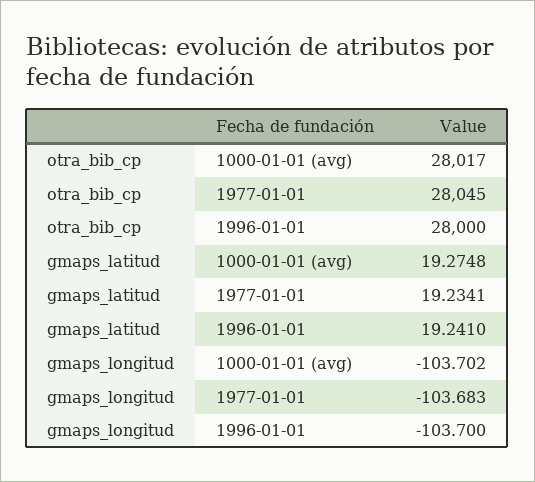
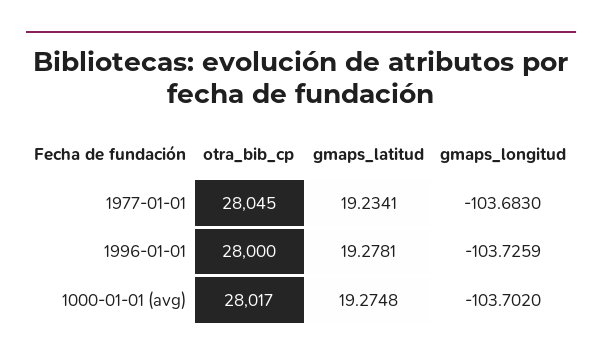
gmaps_latitud, 1996-01-01: 19.241 -> 19.2781
gmaps_longitud, 1996-01-01: -103.7 -> -103.7259

